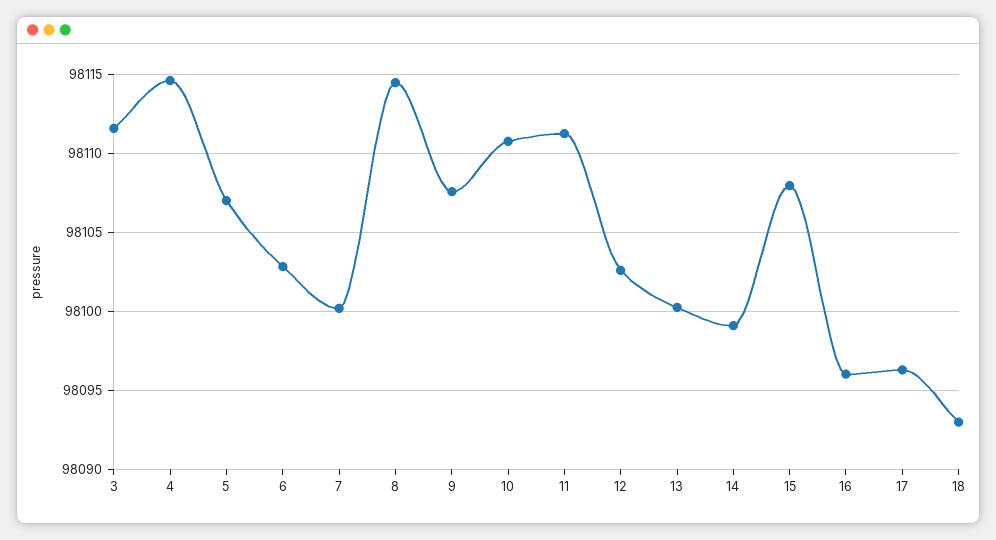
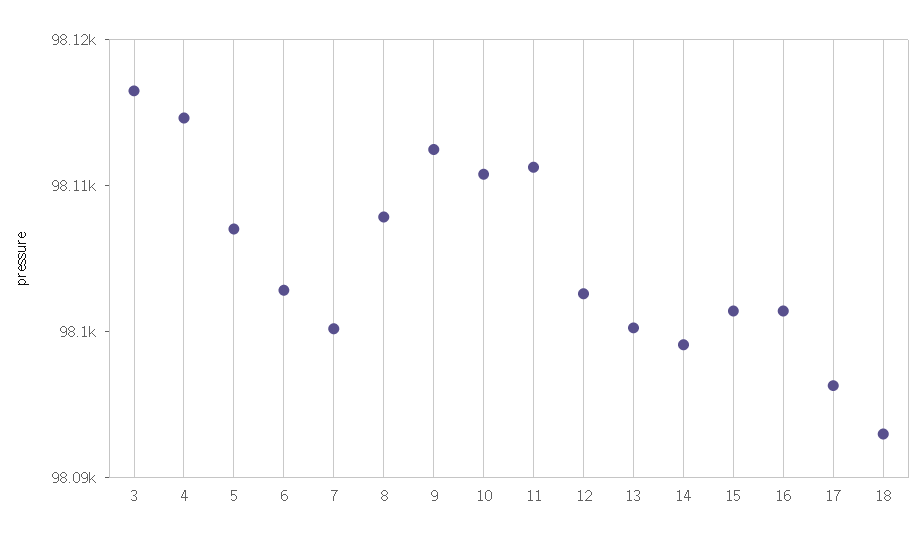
3: 98111.5 -> 98116
8: 98114.5 -> 98108
9: 98107.5 -> 98112
15: 98108 -> 98102
16: 98096 -> 98102

